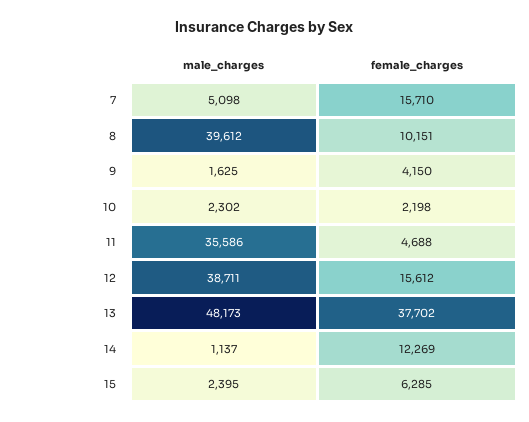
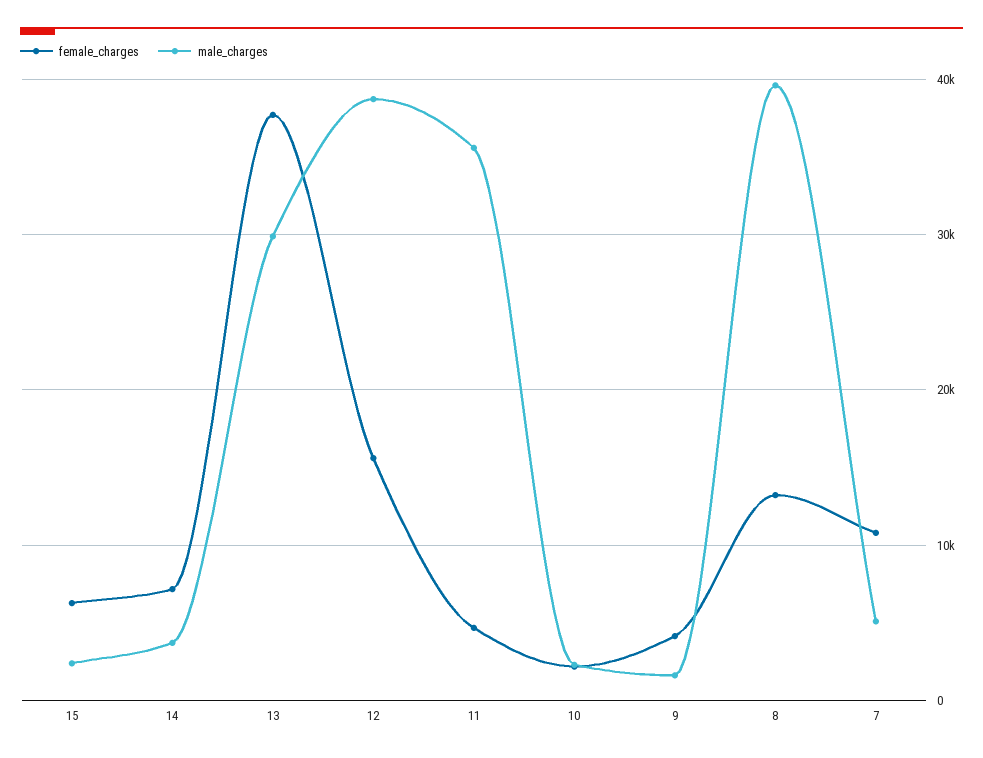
female_charges, 7: 15710 -> 11000
female_charges, 8: 10151 -> 13000
male_charges, 13: 48173 -> 30000
male_charges, 14: 1137 -> 4000
female_charges, 14: 12269 -> 7000

